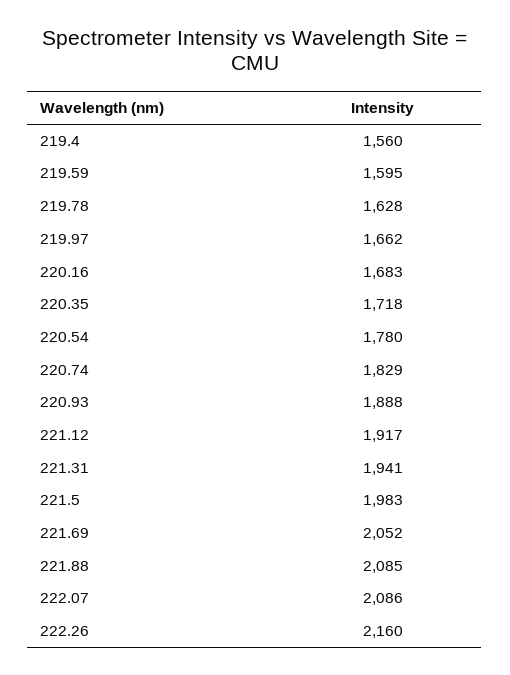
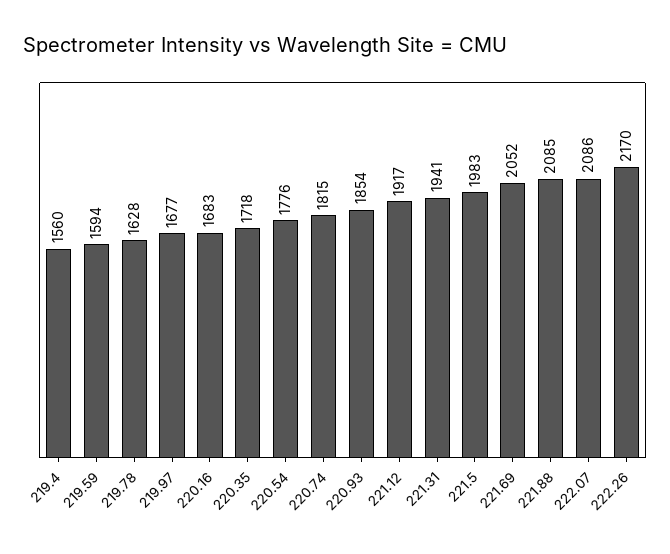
219.59: 1595 -> 1594
219.97: 1662 -> 1677
220.54: 1780 -> 1776
220.74: 1829 -> 1815
220.93: 1888 -> 1854
222.26: 2160 -> 2170

